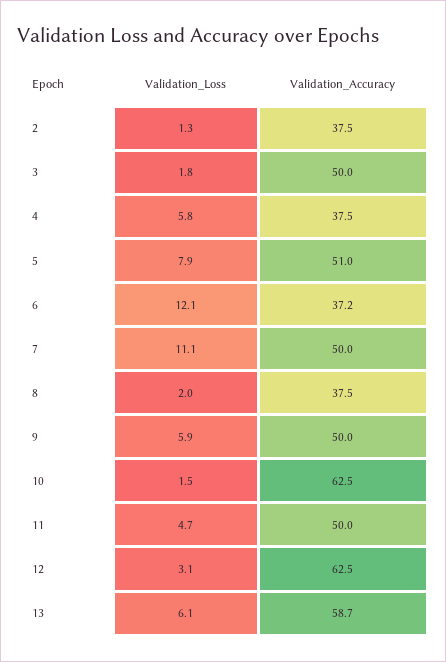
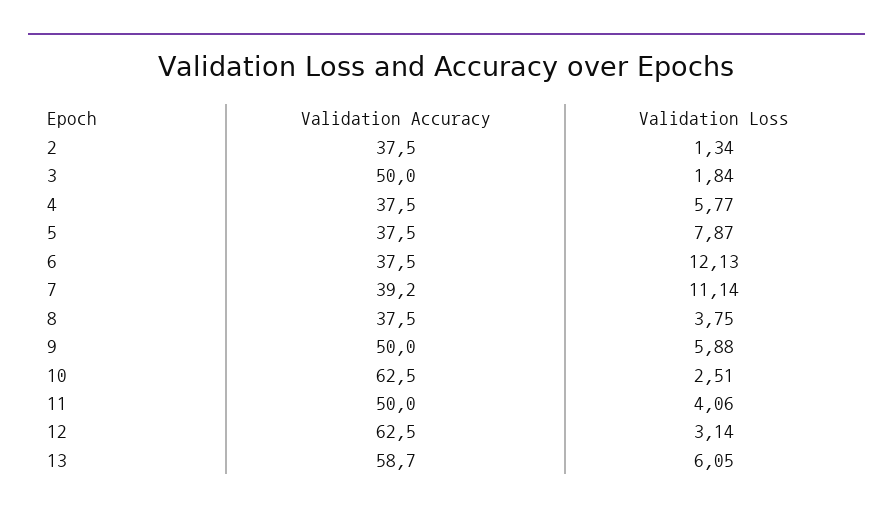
Validation_Accuracy, 5: 51 -> 37.5
Validation_Accuracy, 6: 37.2 -> 37.5
Validation_Accuracy, 7: 50 -> 39.2
Validation_Loss, 8: 2 -> 3.75
Validation_Loss, 10: 1.5 -> 2.51
Validation_Loss, 11: 4.7 -> 4.06

